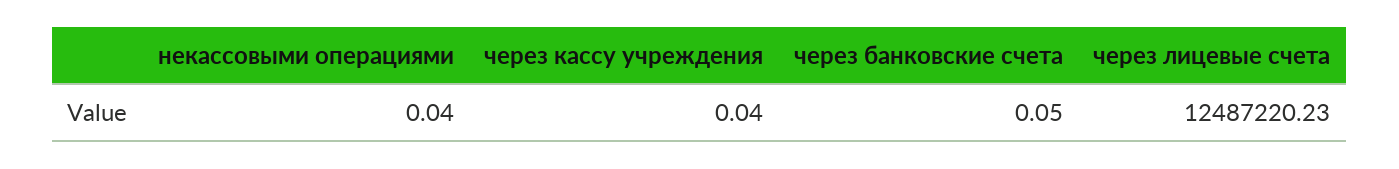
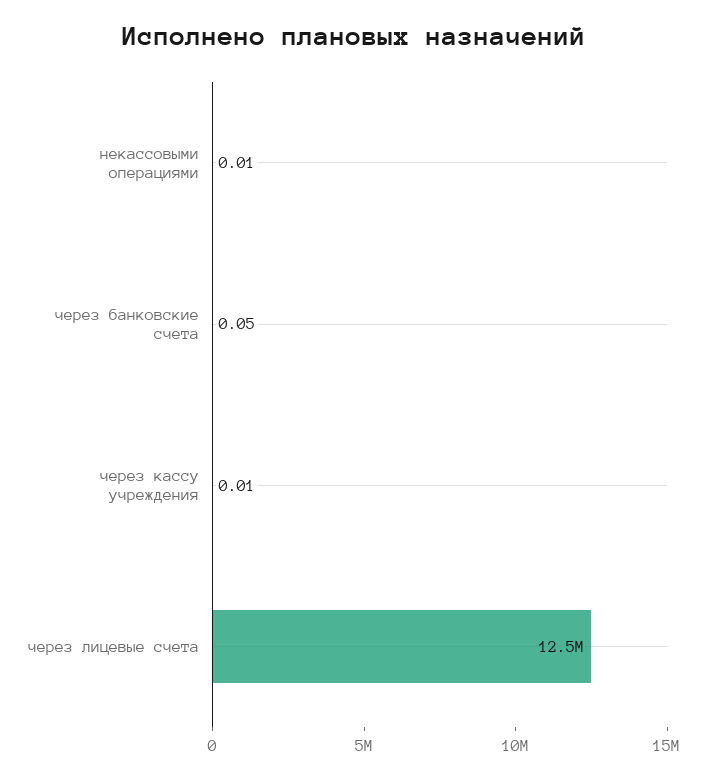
некассовыми операциями: 0.04 -> 0.01
через кассу учреждения: 0.04 -> 0.01

